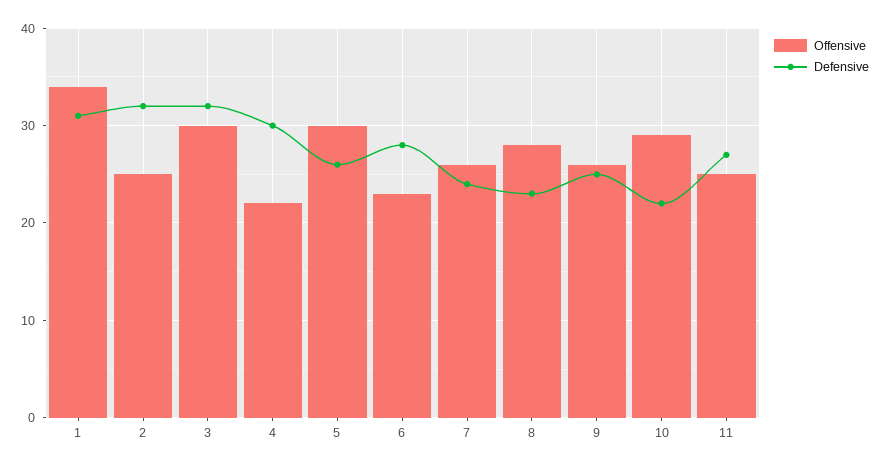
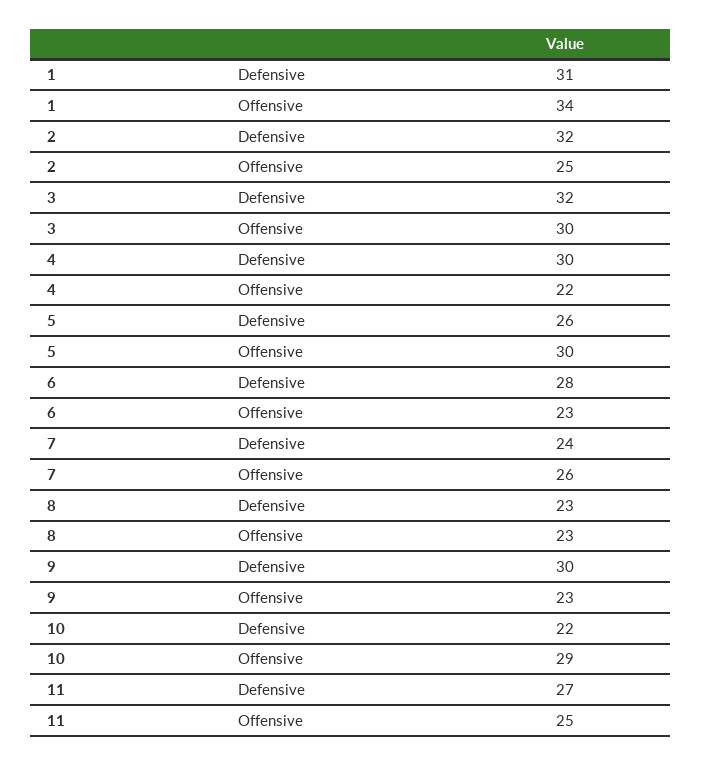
Offensive, 8: 28 -> 23
Offensive, 9: 26 -> 23
Defensive, 9: 25 -> 30

